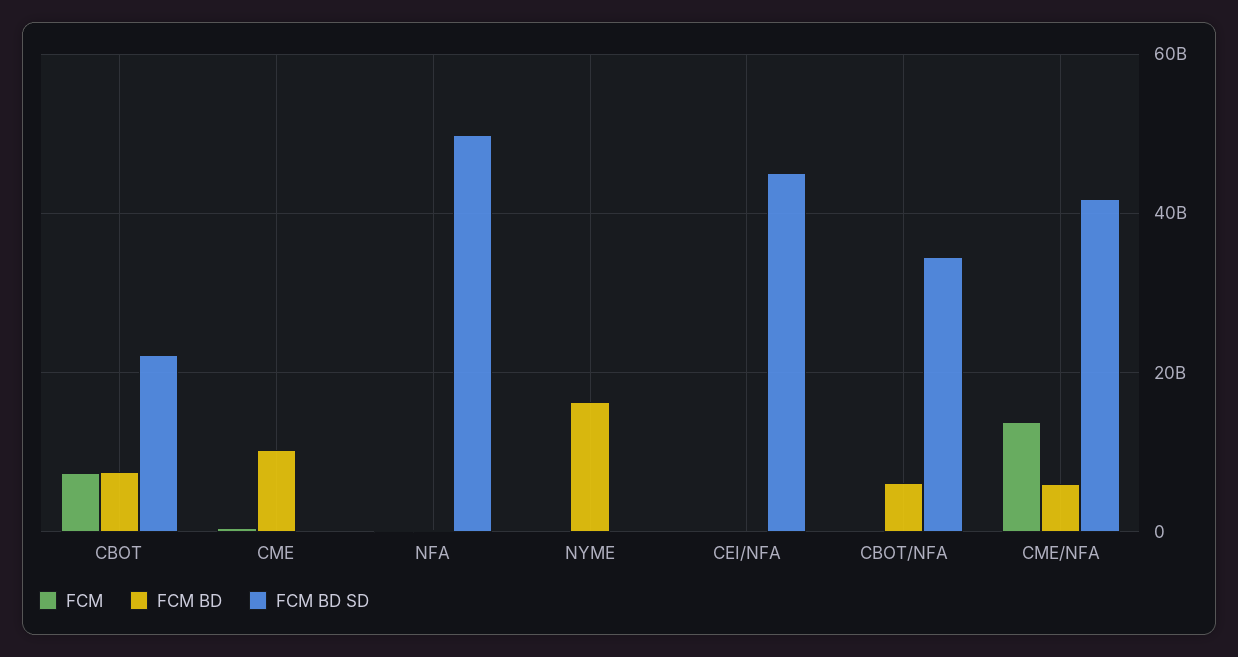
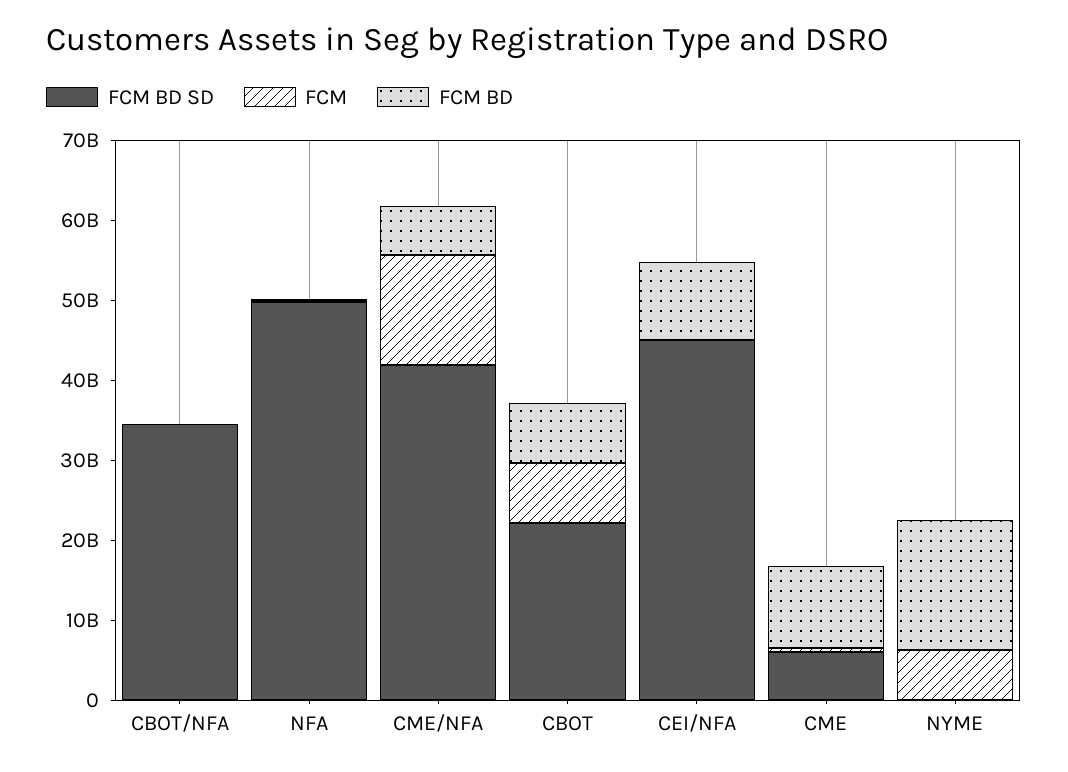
FCM BD SD, CME: 0 -> 6000000000
FCM, NYME: 0 -> 6000000000
FCM BD, CEI/NFA: 0 -> 10000000000
FCM BD, CBOT/NFA: 6000000000 -> 0

